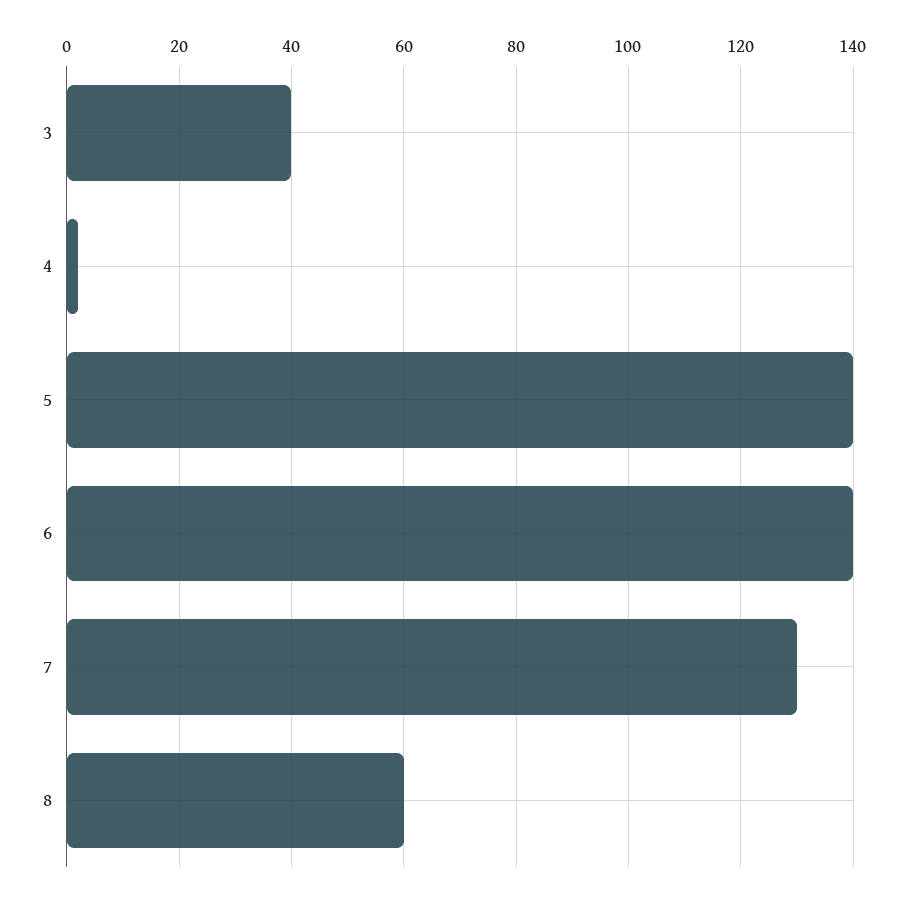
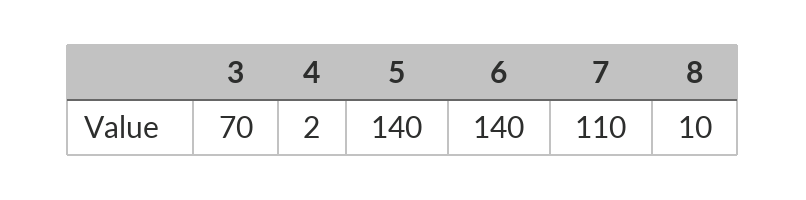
3: 40 -> 70
7: 130 -> 110
8: 60 -> 10

